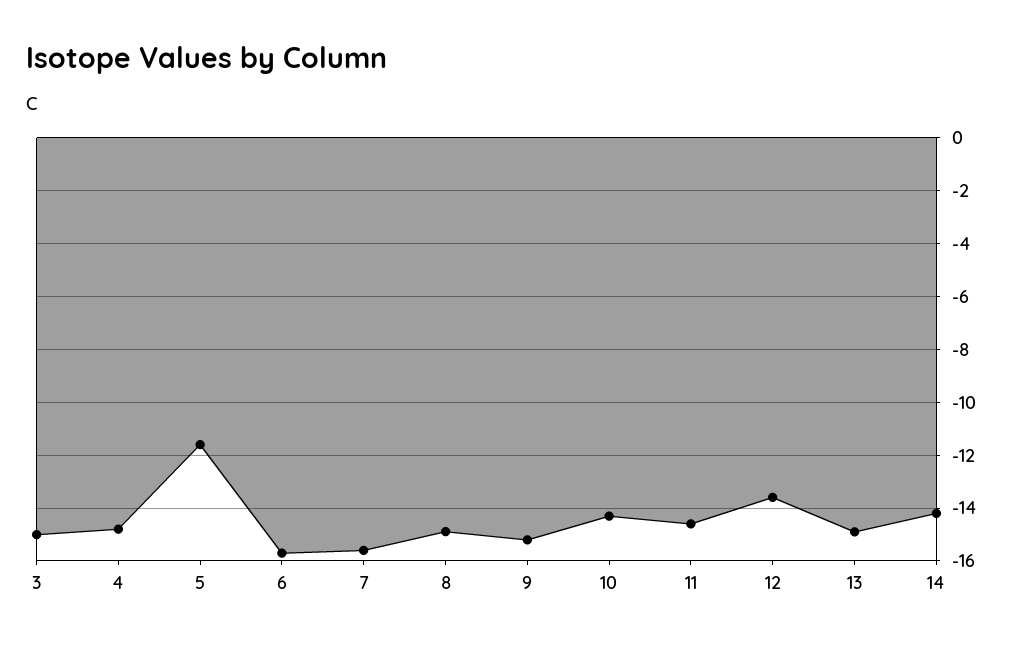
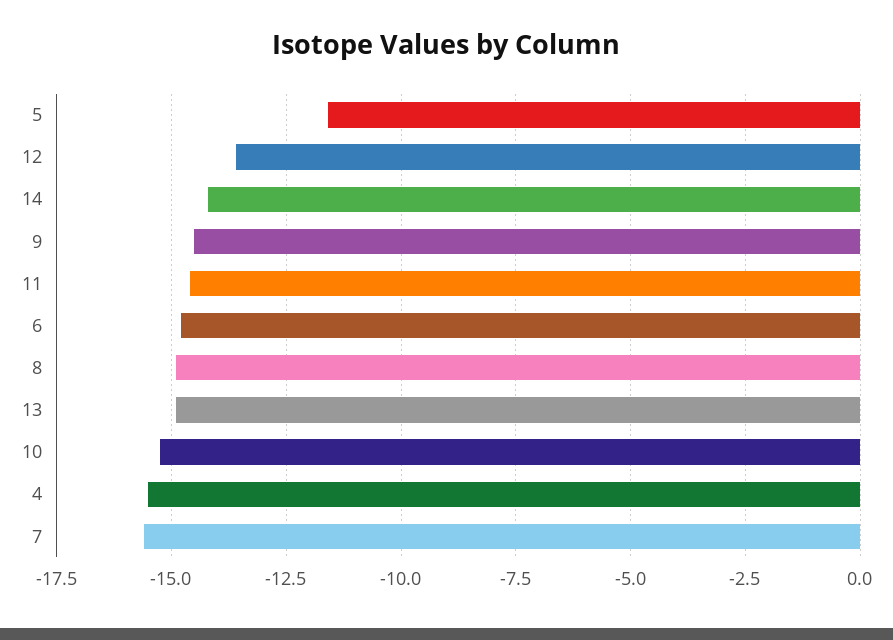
3: -15 -> none
4: -14.75 -> -15.5
6: -15.75 -> -14.75
9: -15.25 -> -14.5
10: -14.25 -> -15.25

